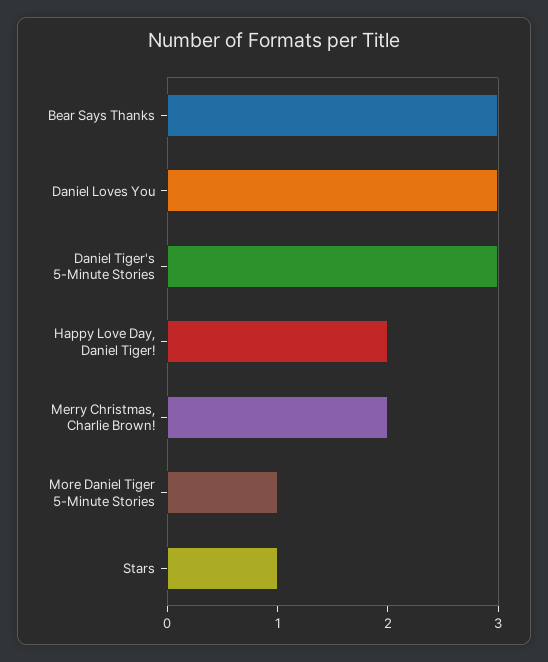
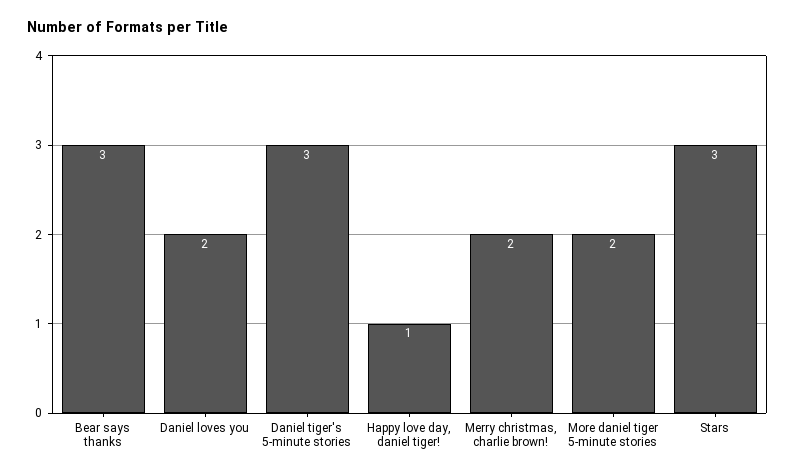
Daniel Loves You: 3 -> 2
Happy Love Day, Daniel Tiger!: 2 -> 1
More Daniel Tiger 5-Minute Stories: 1 -> 2
Stars: 1 -> 3

